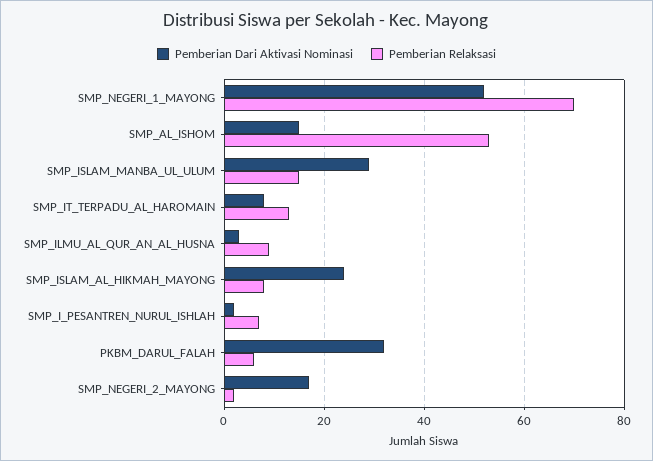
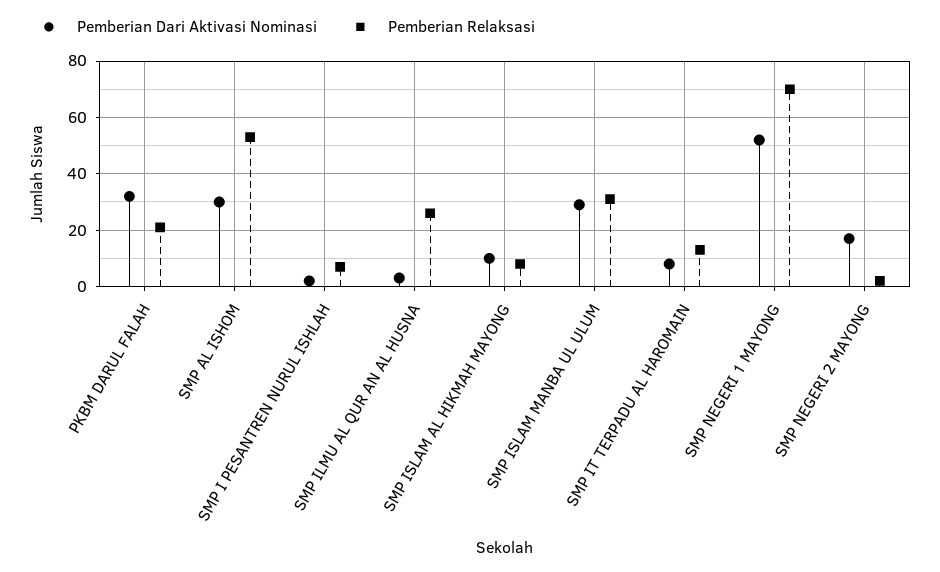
Pemberian Dari Aktivasi Nominasi, SMP_AL_ISHOM: 15 -> 30
Pemberian Relaksasi, SMP_ISLAM_MANBA_UL_ULUM: 15 -> 30
Pemberian Relaksasi, SMP_ILMU_AL_QUR_AN_AL_HUSNA: 10 -> 25
Pemberian Dari Aktivasi Nominasi, SMP_ISLAM_AL_HIKMAH_MAYONG: 25 -> 10
Pemberian Relaksasi, PKBM_DARUL_FALAH: 5 -> 20

